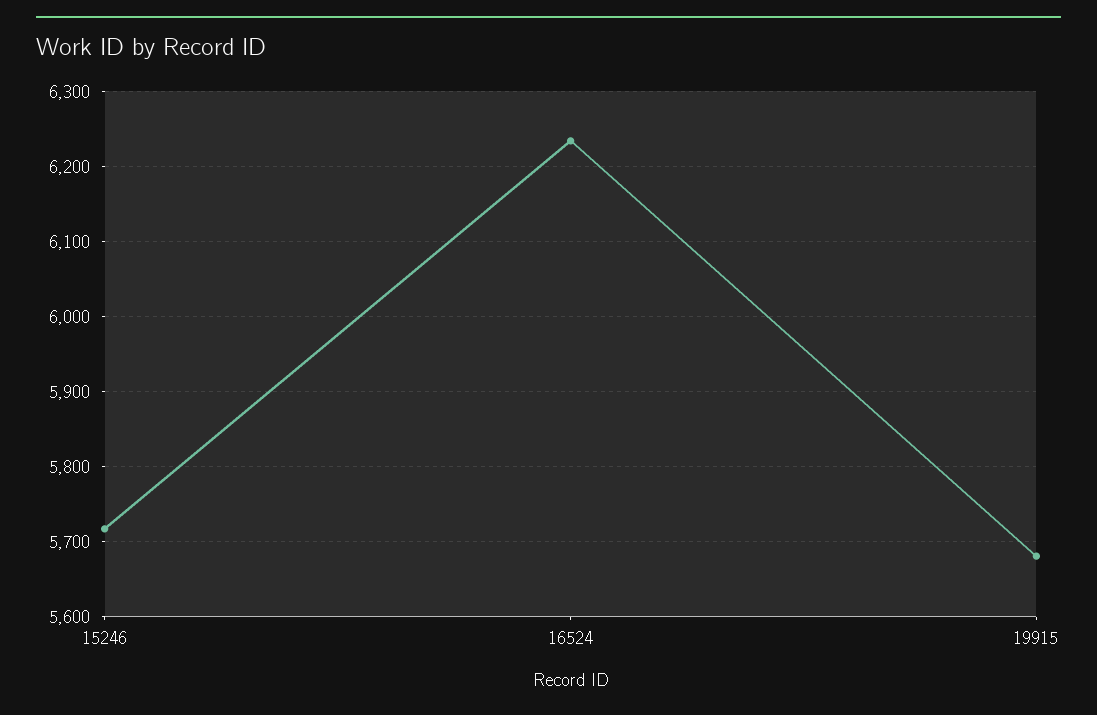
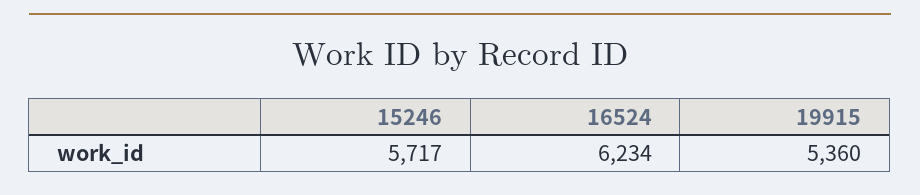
19915: 5680 -> 5360

